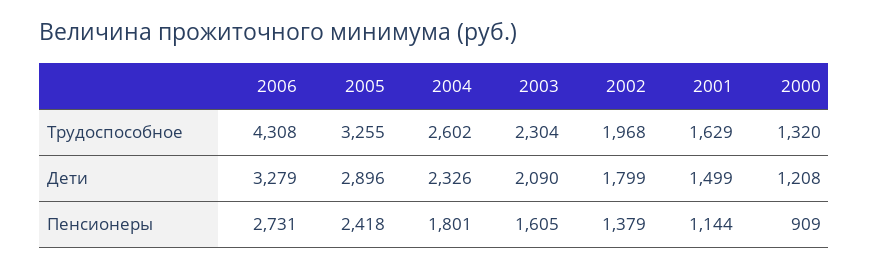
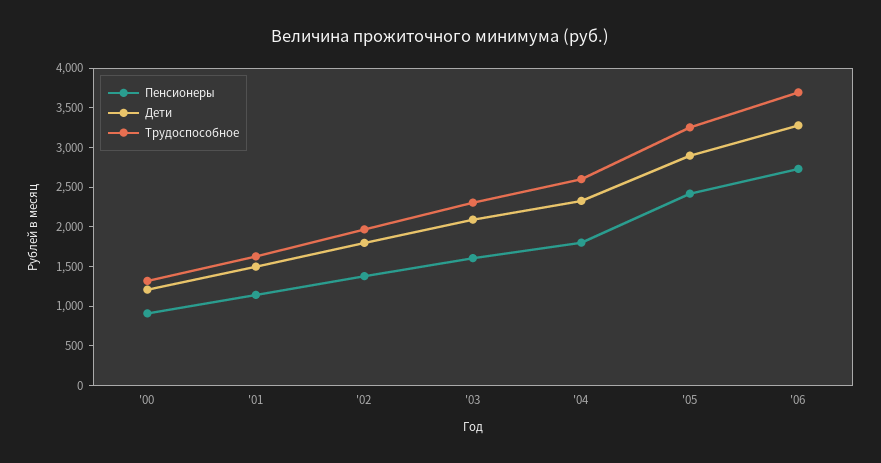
Трудоспособное, 2006: 4308 -> 3750

